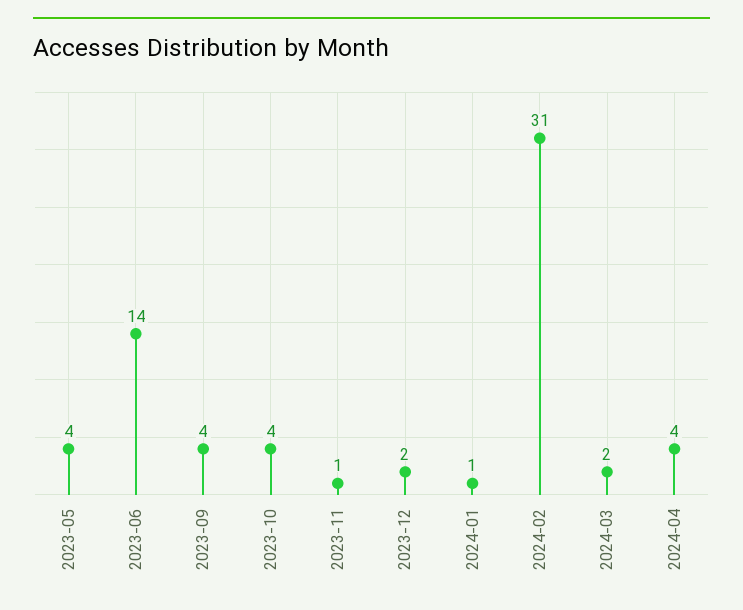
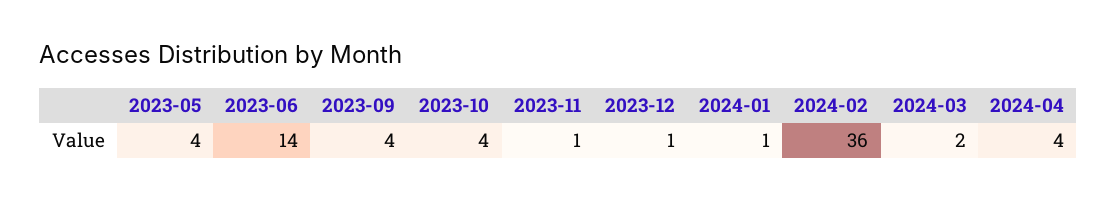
2023-12: 2 -> 1
2024-02: 31 -> 36

